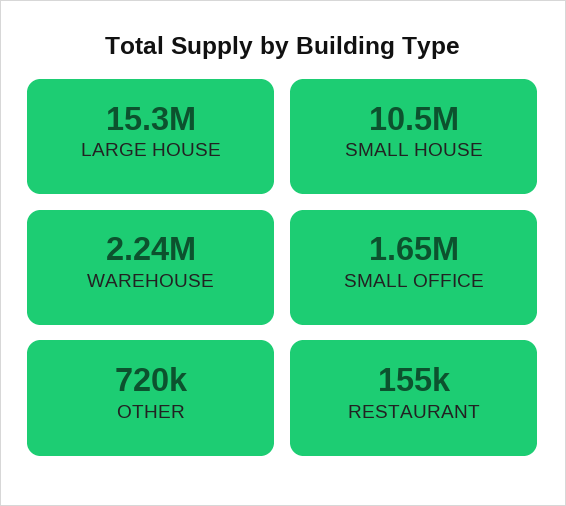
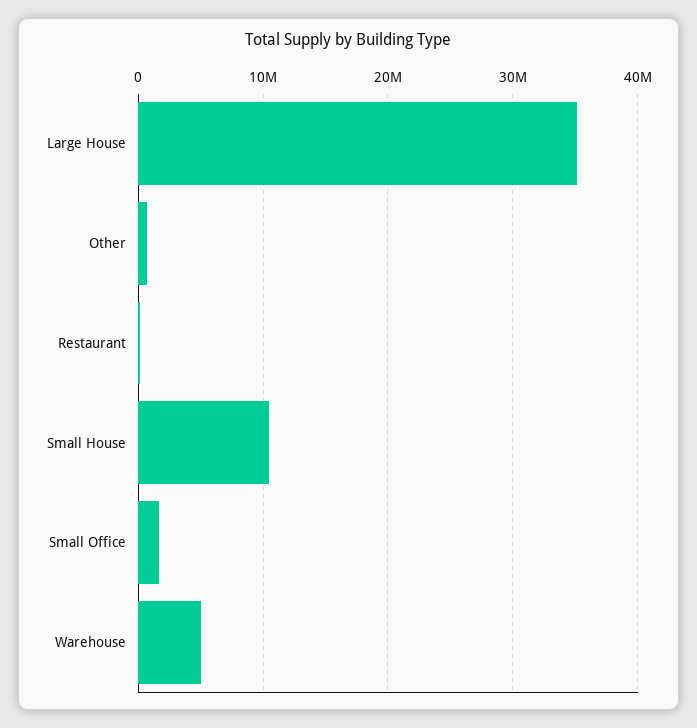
LARGE HOUSE: 15300000 -> 35000000
WAREHOUSE: 2240000 -> 5000000

